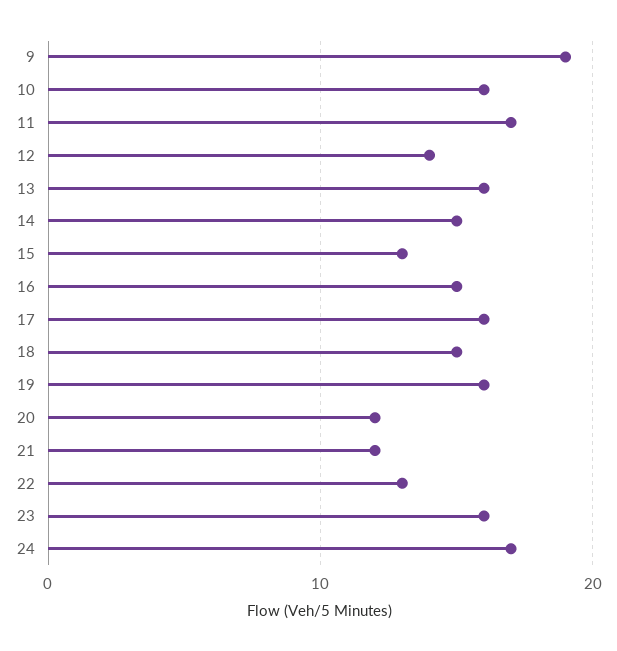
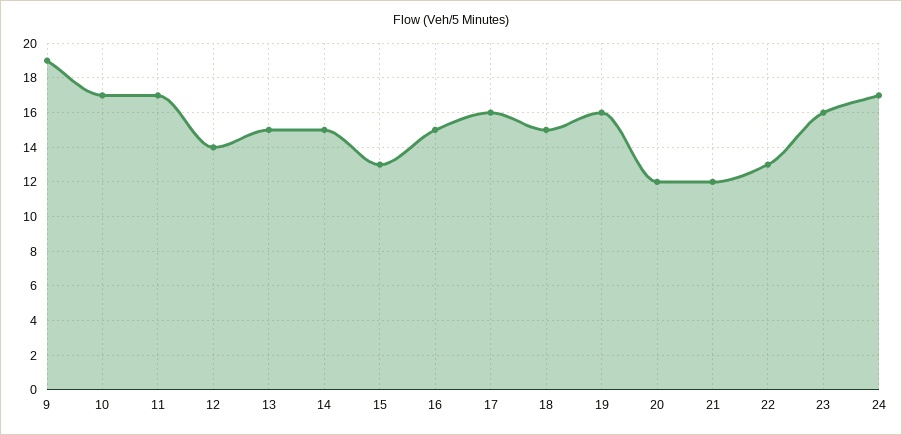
10: 16 -> 17
13: 16 -> 15

